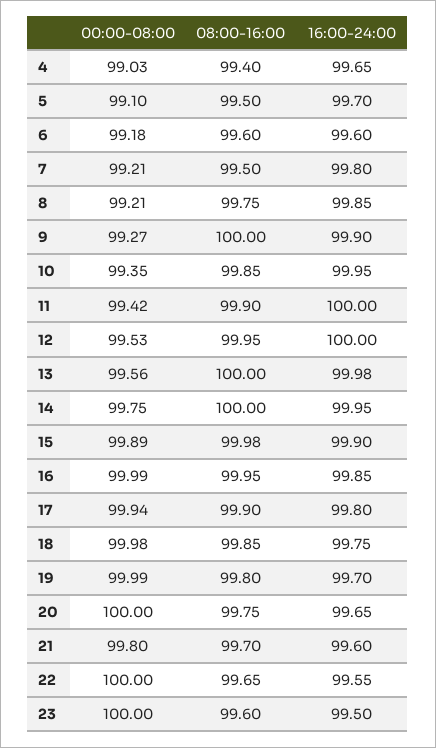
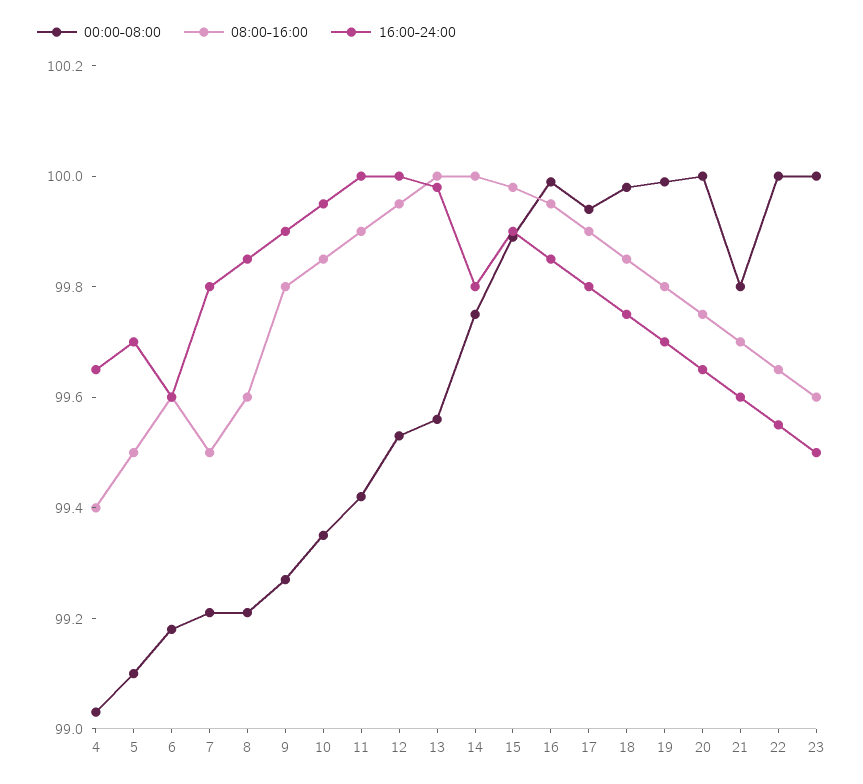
08:00-16:00, 8: 99.75 -> 99.6
08:00-16:00, 9: 100 -> 99.8
16:00-24:00, 14: 99.95 -> 99.8

